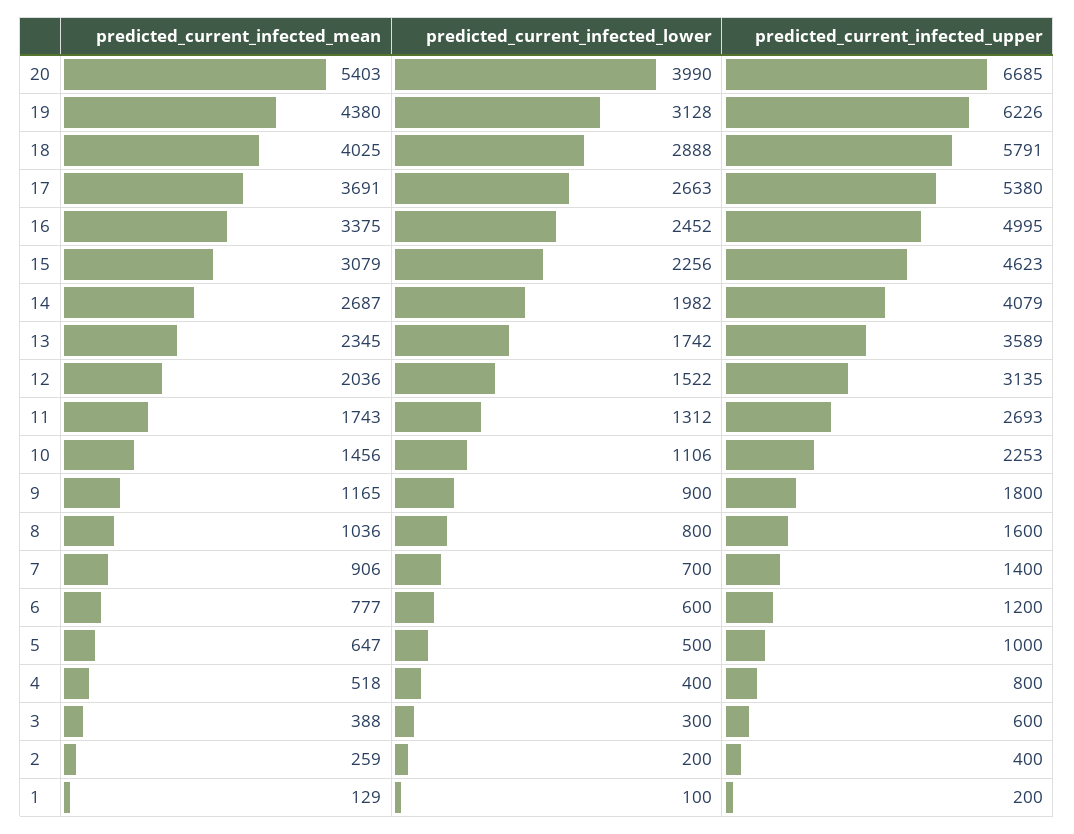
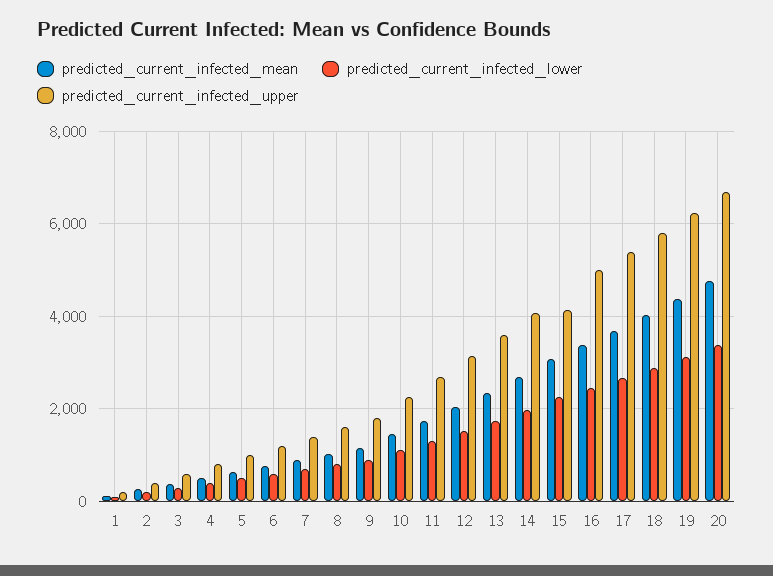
predicted_current_infected_mean, 20: 5403 -> 4800
predicted_current_infected_lower, 20: 3990 -> 3400
predicted_current_infected_upper, 15: 4623 -> 4200

